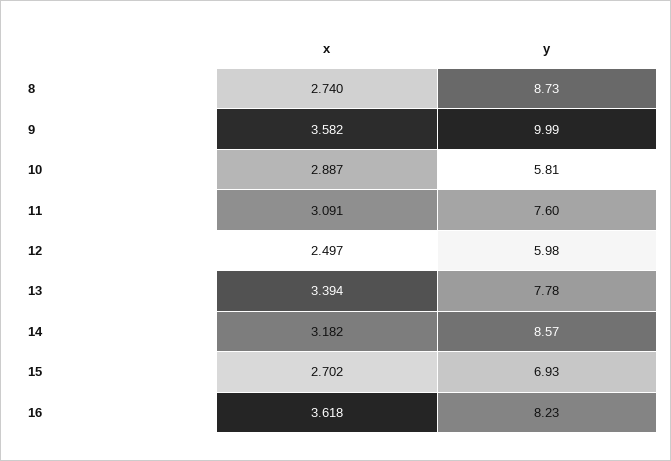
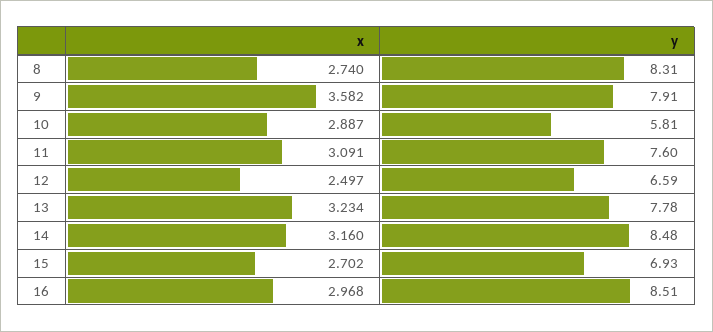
y, 8: 8.73 -> 8.31
y, 9: 9.99 -> 7.91
y, 12: 5.98 -> 6.59
x, 13: 3.394 -> 3.234
x, 14: 3.182 -> 3.16
y, 14: 8.57 -> 8.48
x, 16: 3.618 -> 2.968
y, 16: 8.23 -> 8.51

